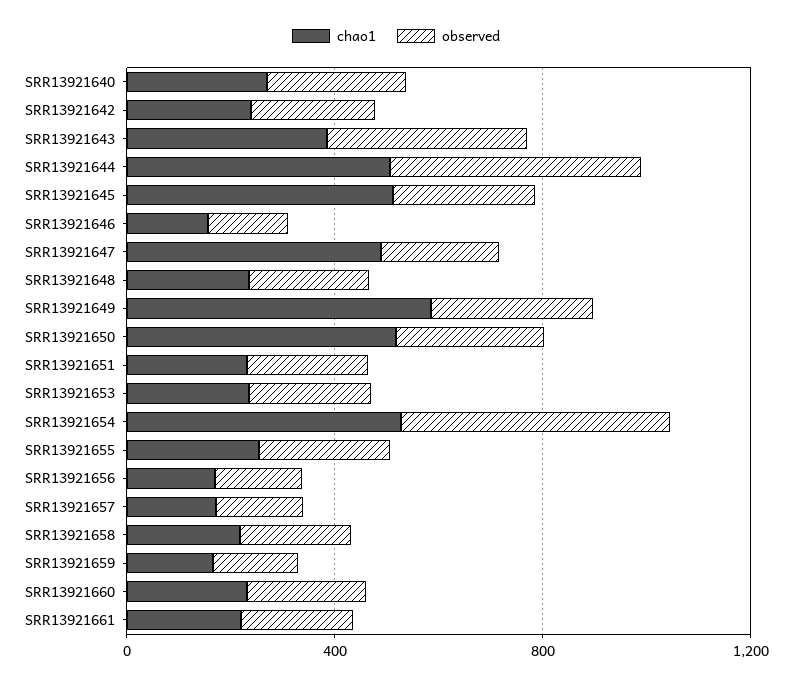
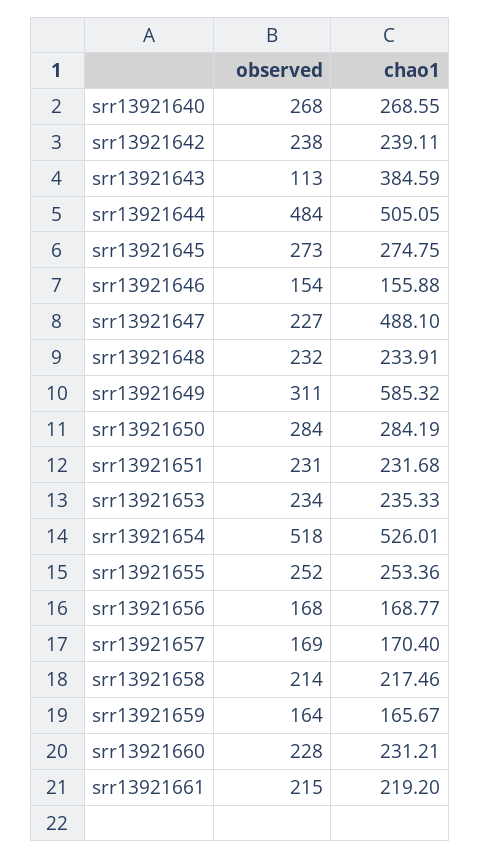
observed, SRR13921643: 400 -> 113
chao1, SRR13921645: 500 -> 274.75
chao1, SRR13921650: 500 -> 284.19

